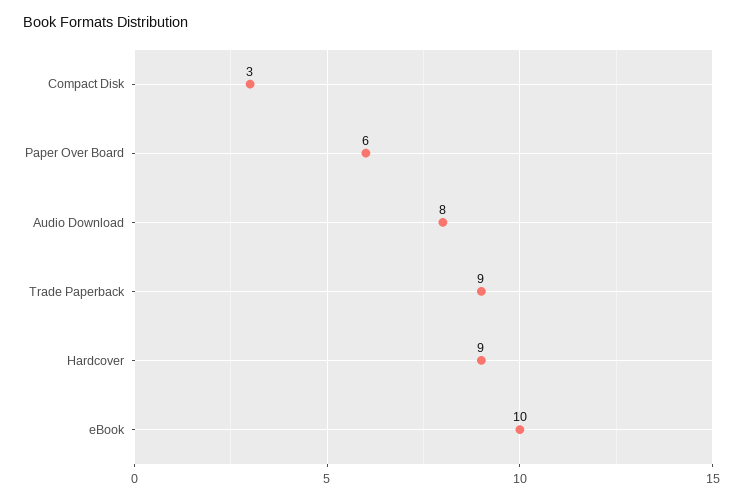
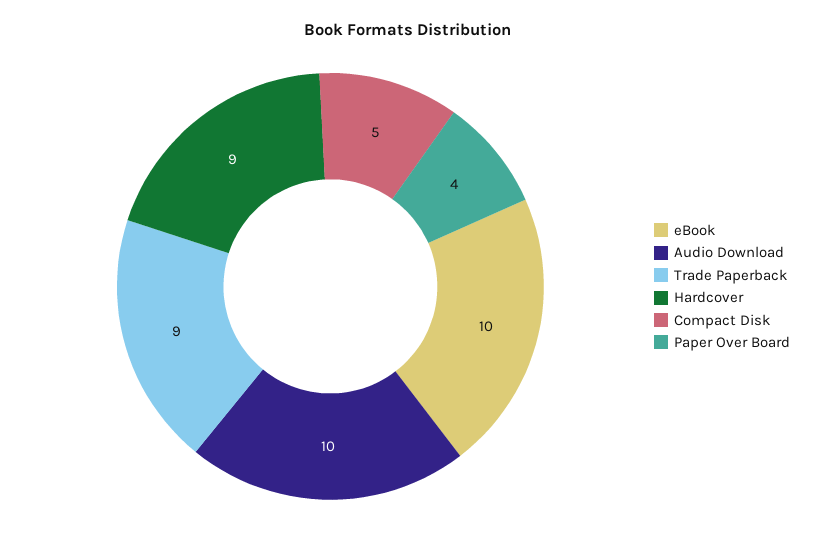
Compact Disk: 3 -> 5
Paper Over Board: 6 -> 4
Audio Download: 8 -> 10

